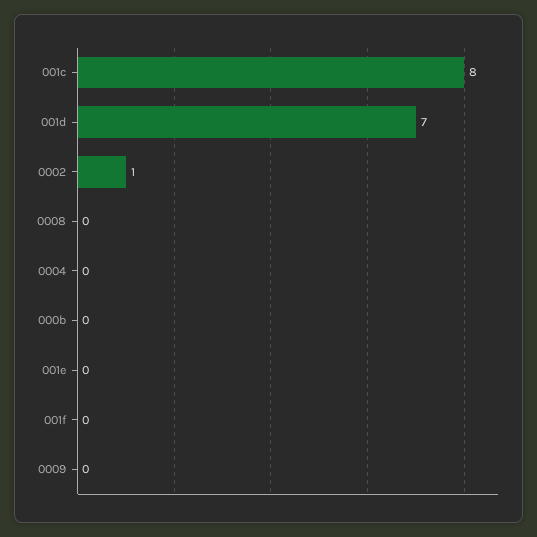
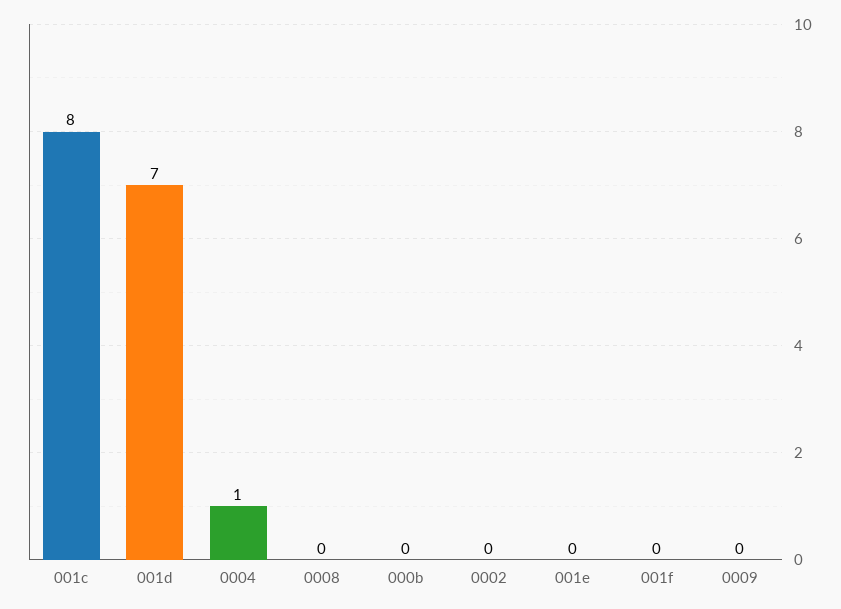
0002: 1 -> 0
0004: 0 -> 1

